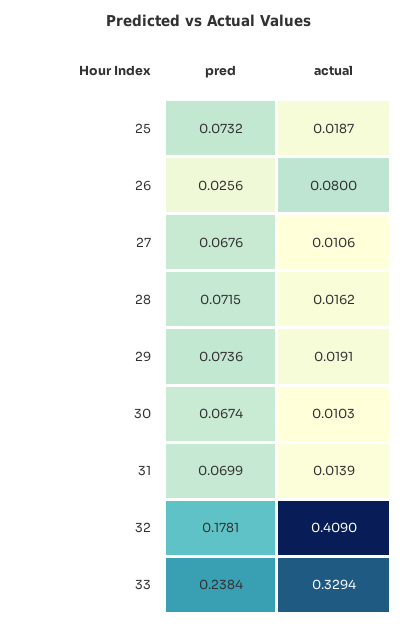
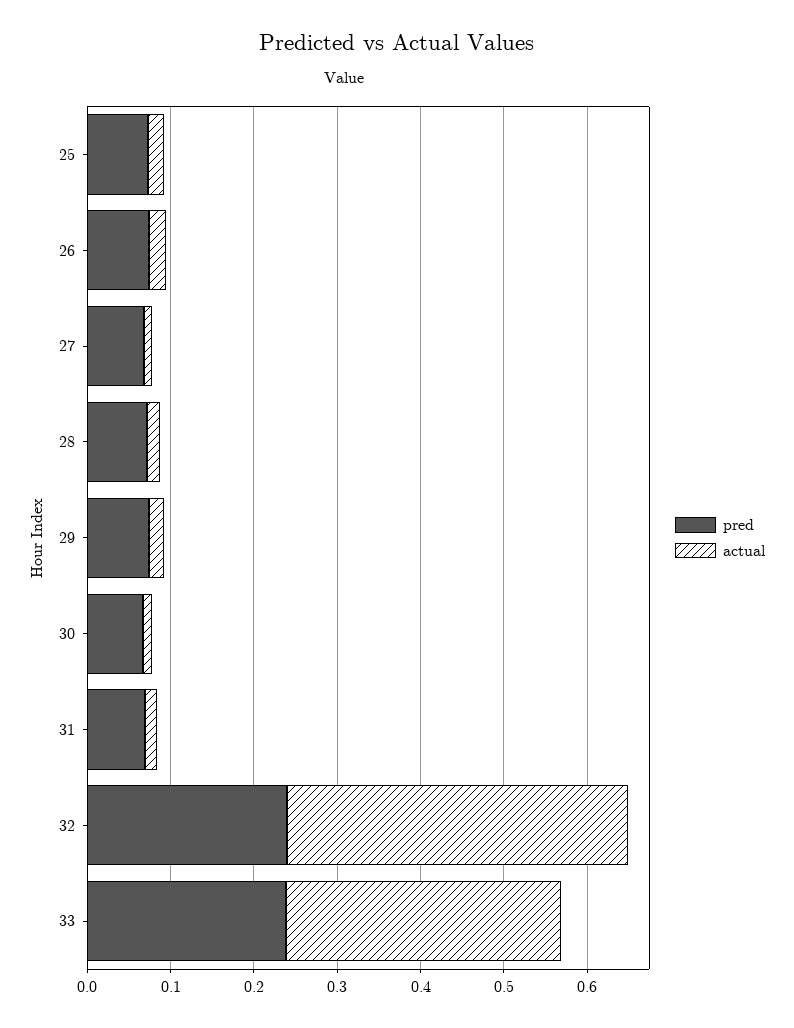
pred, 26: 0.0256 -> 0.08
actual, 26: 0.08 -> 0.02
pred, 32: 0.1781 -> 0.24

